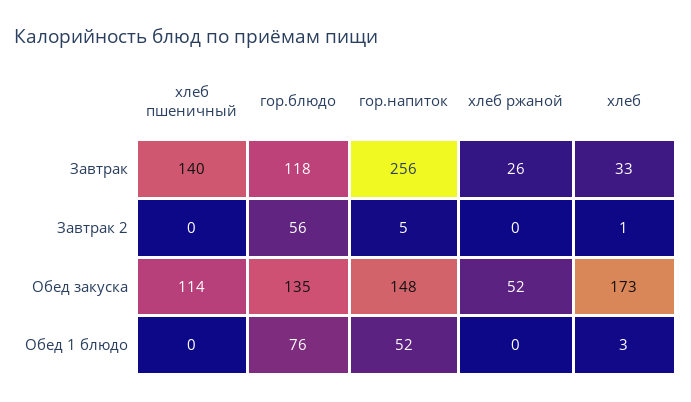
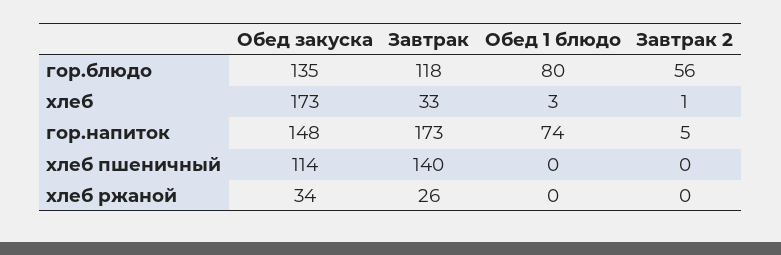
гор.напиток, Завтрак: 256 -> 173
хлеб ржаной, Обед закуска: 52 -> 34
гор.блюдо, Обед 1 блюдо: 76 -> 80
гор.напиток, Обед 1 блюдо: 52 -> 74

